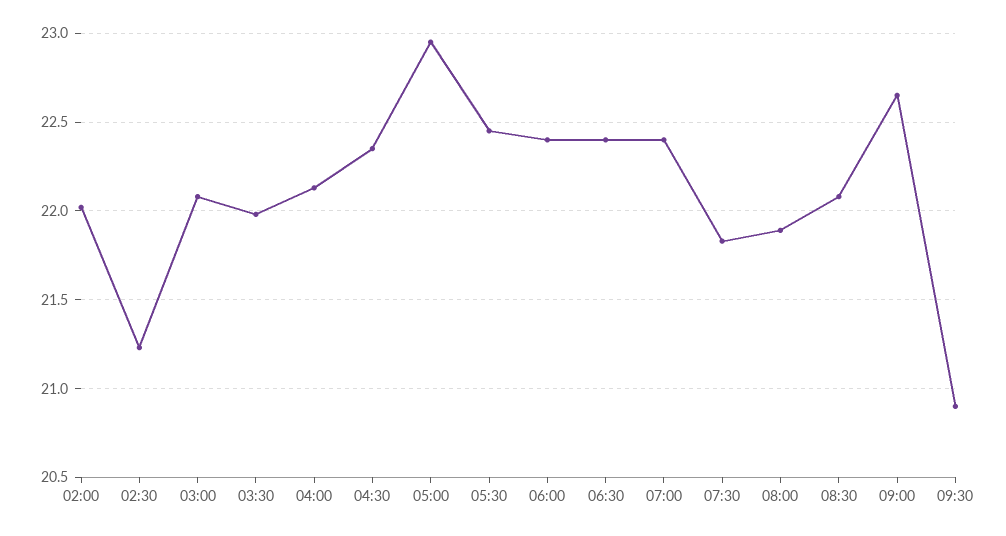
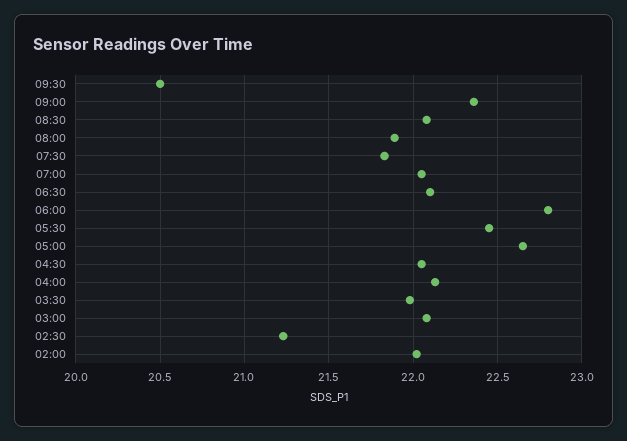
04:30: 22.35 -> 22.05
05:00: 22.95 -> 22.65
06:00: 22.4 -> 22.8
06:30: 22.4 -> 22.1
07:00: 22.4 -> 22.05
09:00: 22.65 -> 22.35
09:30: 20.9 -> 20.5

